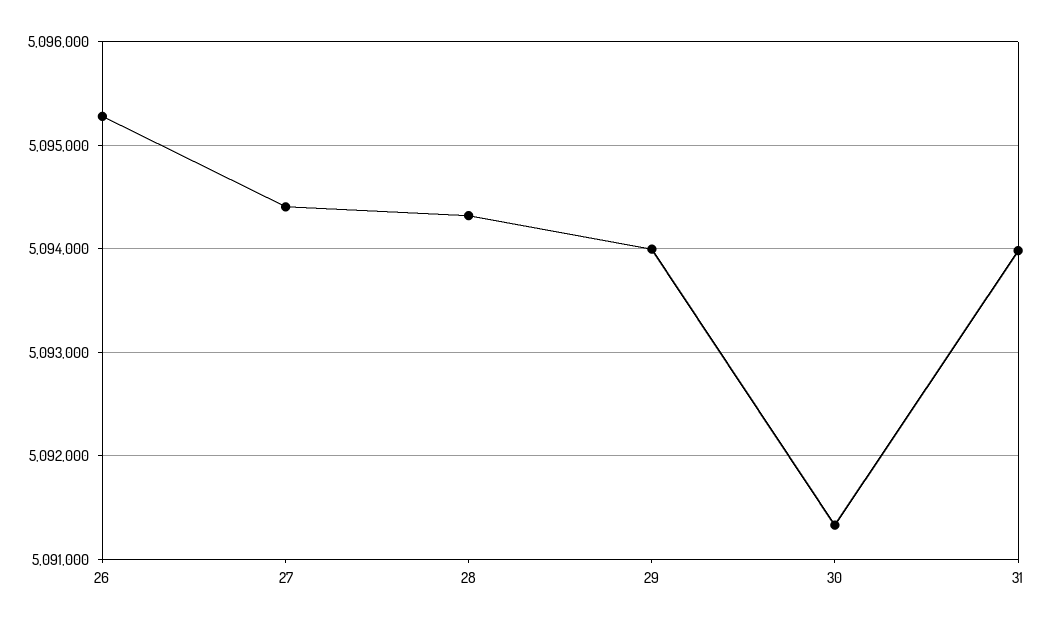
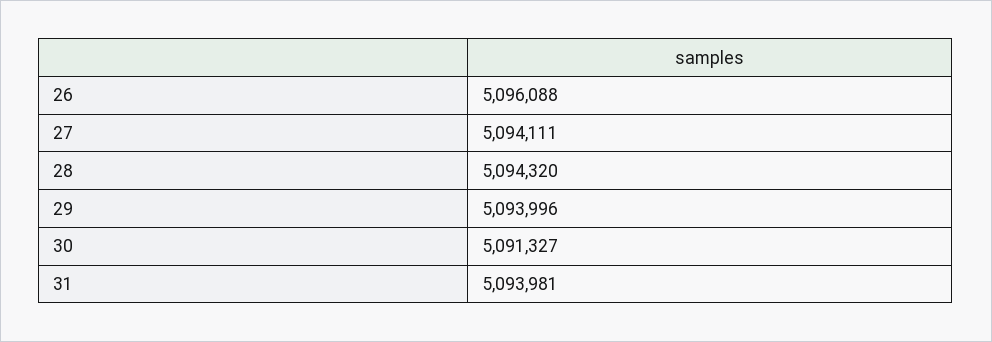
26: 5095300 -> 5096088
27: 5094400 -> 5094111

